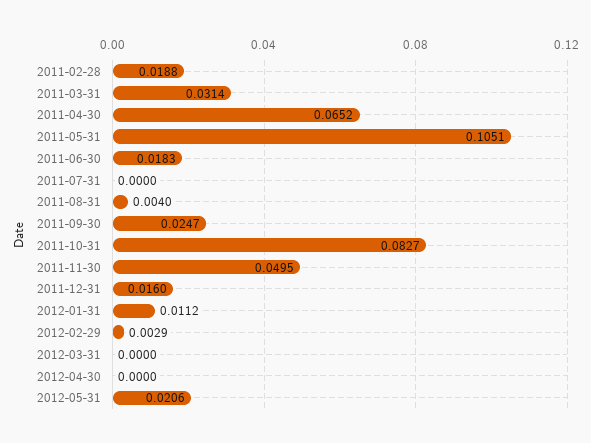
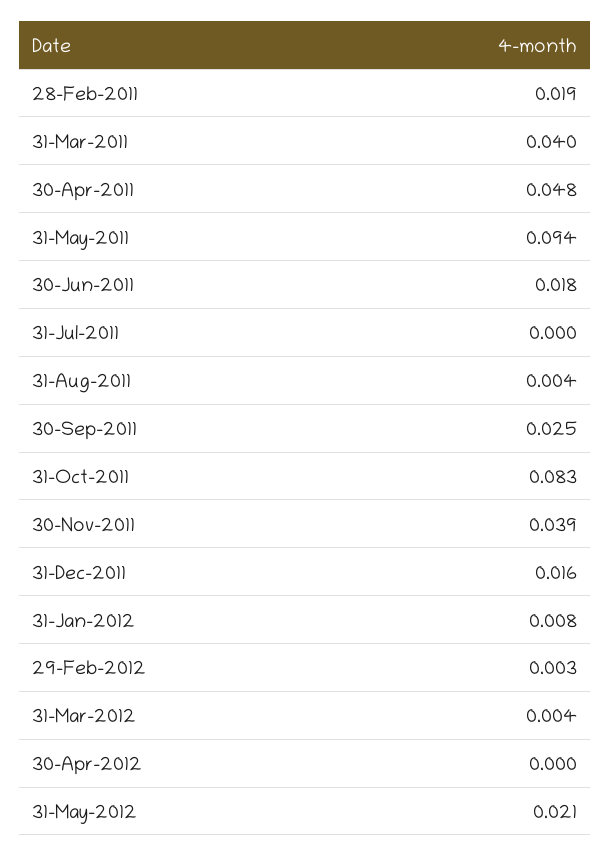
2011-03-31: 0.0314 -> 0.04
2011-04-30: 0.0652 -> 0.048
2011-05-31: 0.1051 -> 0.094
2011-11-30: 0.0495 -> 0.039
2012-01-31: 0.0112 -> 0.008
2012-03-31: 0 -> 0.004

